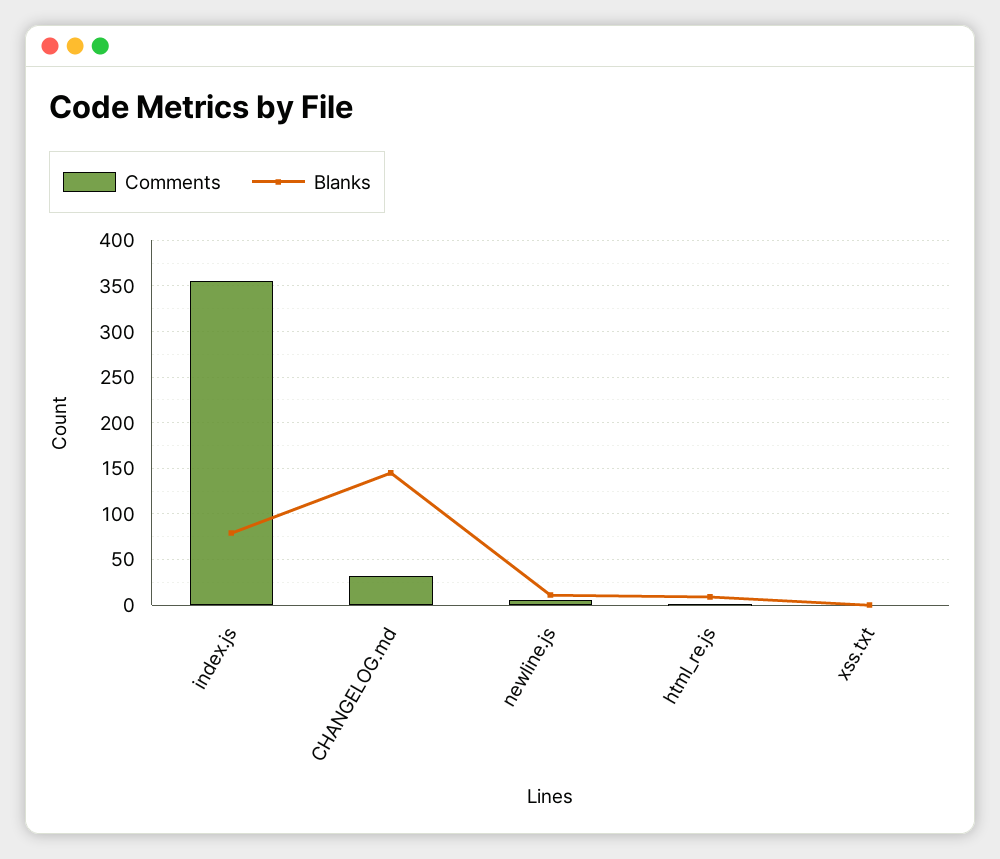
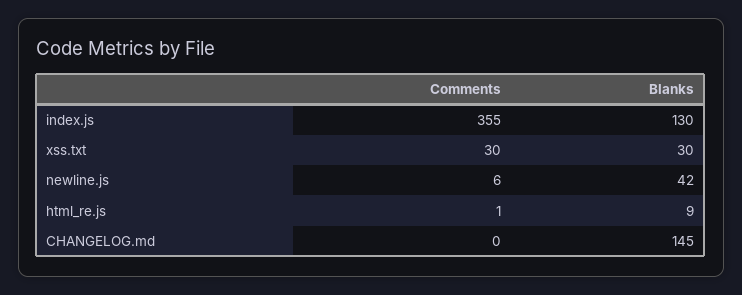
Blanks, index.js: 80 -> 130
Comments, CHANGELOG.md: 30 -> 0
Blanks, newline.js: 10 -> 42
Comments, xss.txt: 0 -> 30
Blanks, xss.txt: 0 -> 30

